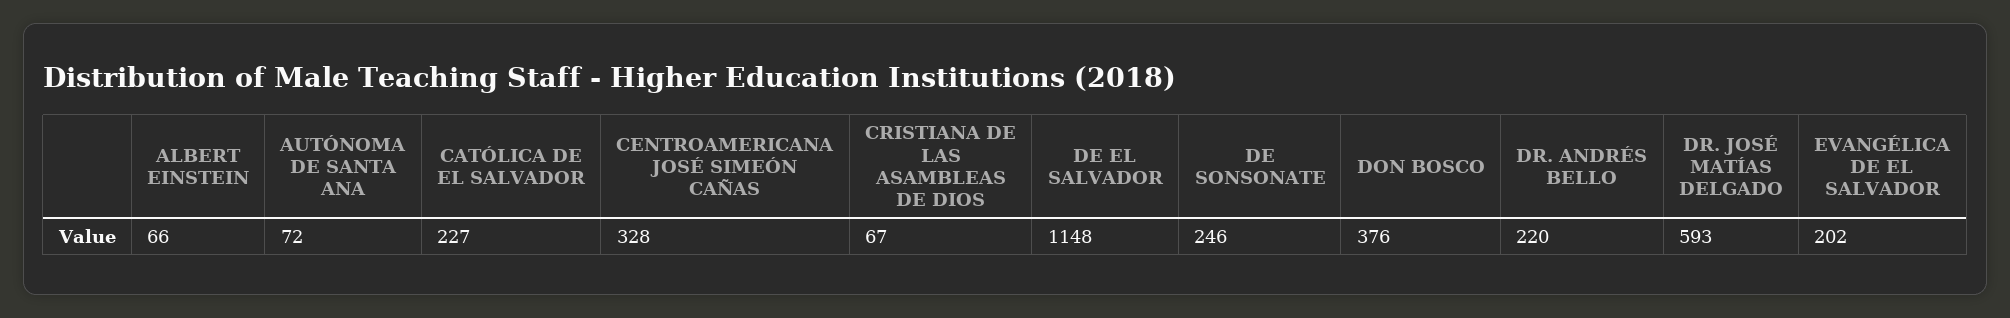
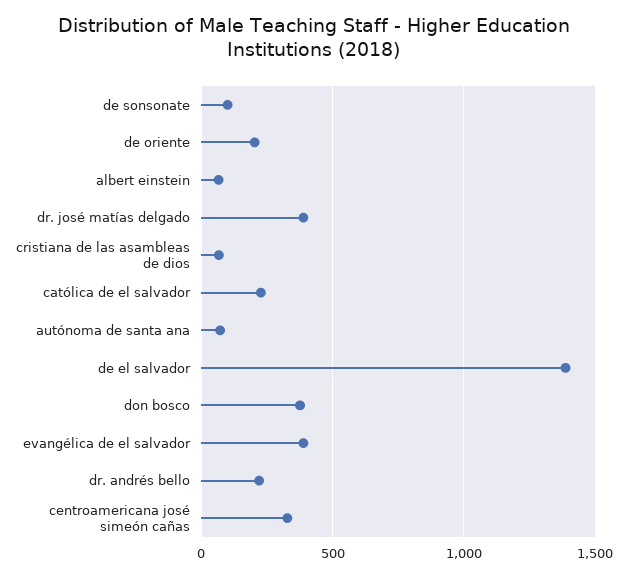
DE EL SALVADOR: 1148 -> 1400
DE SONSONATE: 246 -> 100
DR. JOSÉ MATÍAS DELGADO: 593 -> 400
EVANGÉLICA DE EL SALVADOR: 202 -> 400
de oriente: none -> 200

